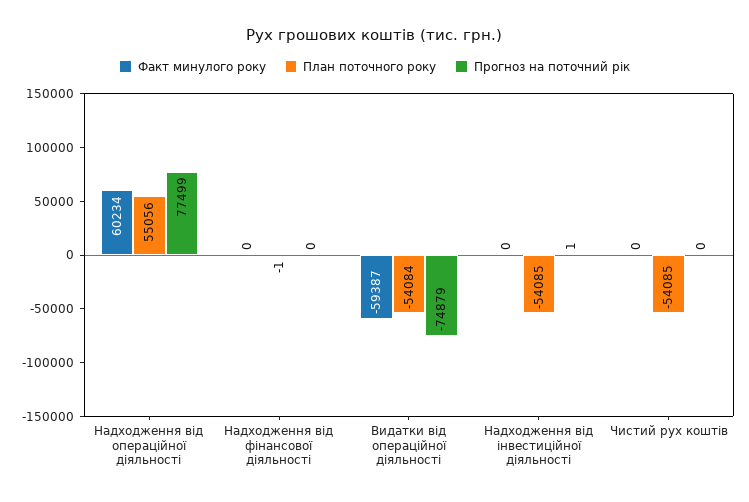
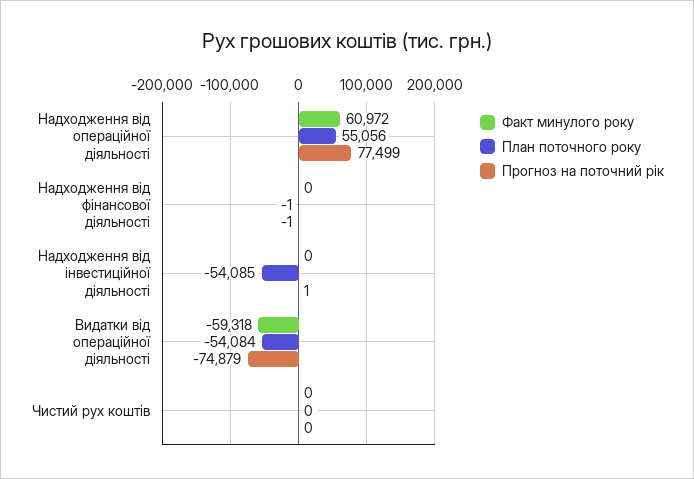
Факт минулого року, Надходження від операційної діяльності: 60234 -> 60972
Прогноз на поточний рік, Надходження від фінансової діяльності: 0 -> -1
Факт минулого року, Видатки від операційної діяльності: -59387 -> -59318
План поточного року, Чистий рух коштів: -54085 -> 0

